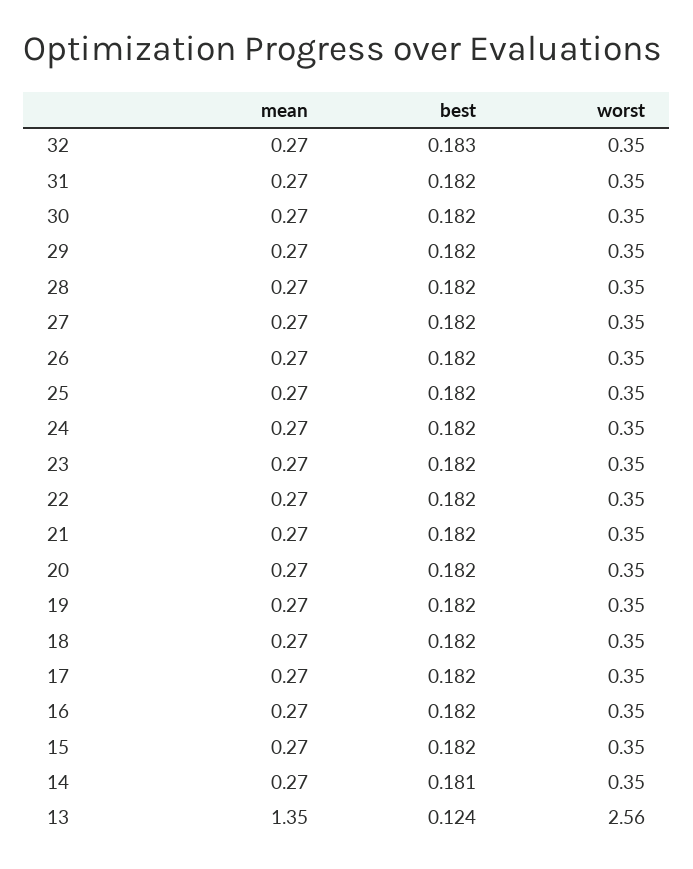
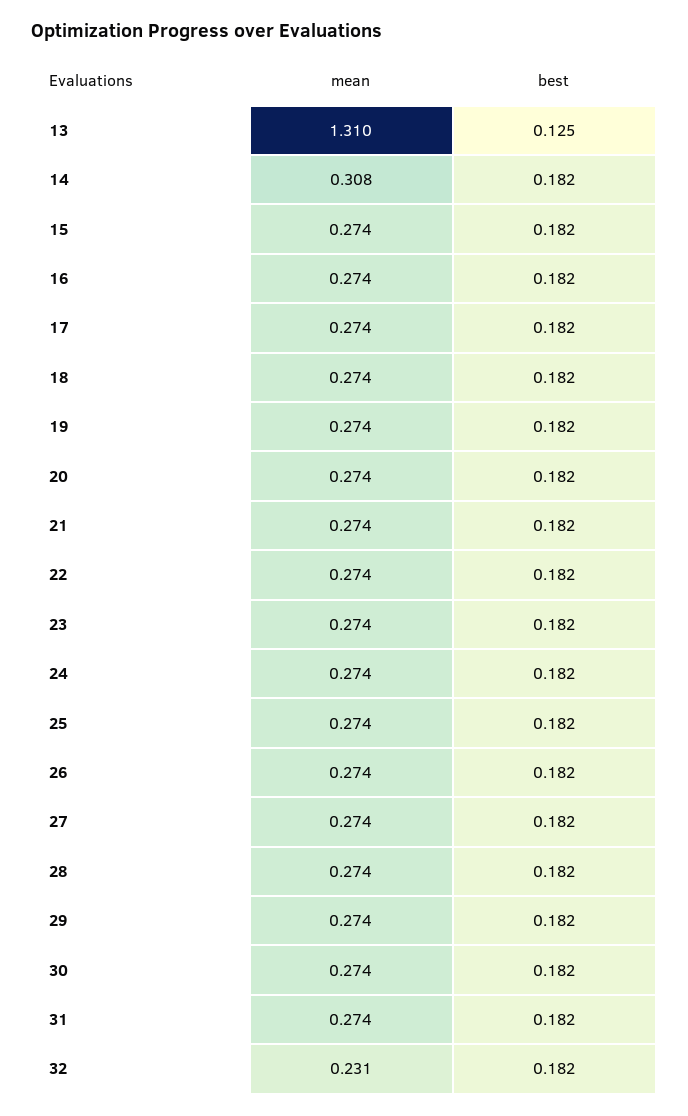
mean, 32: 0.27 -> 0.231
best, 32: 0.183 -> 0.182
worst, 32: 0.35 -> none
worst, 31: 0.35 -> none
worst, 30: 0.35 -> none
worst, 29: 0.35 -> none
worst, 28: 0.35 -> none
worst, 27: 0.35 -> none
worst, 26: 0.35 -> none
worst, 25: 0.35 -> none
worst, 24: 0.35 -> none
worst, 23: 0.35 -> none
worst, 22: 0.35 -> none
worst, 21: 0.35 -> none
worst, 20: 0.35 -> none
worst, 19: 0.35 -> none
worst, 18: 0.35 -> none
worst, 17: 0.35 -> none
worst, 16: 0.35 -> none
worst, 15: 0.35 -> none
mean, 14: 0.27 -> 0.308
best, 14: 0.181 -> 0.182
worst, 14: 0.35 -> none
mean, 13: 1.35 -> 1.31
best, 13: 0.124 -> 0.125
worst, 13: 2.56 -> none

